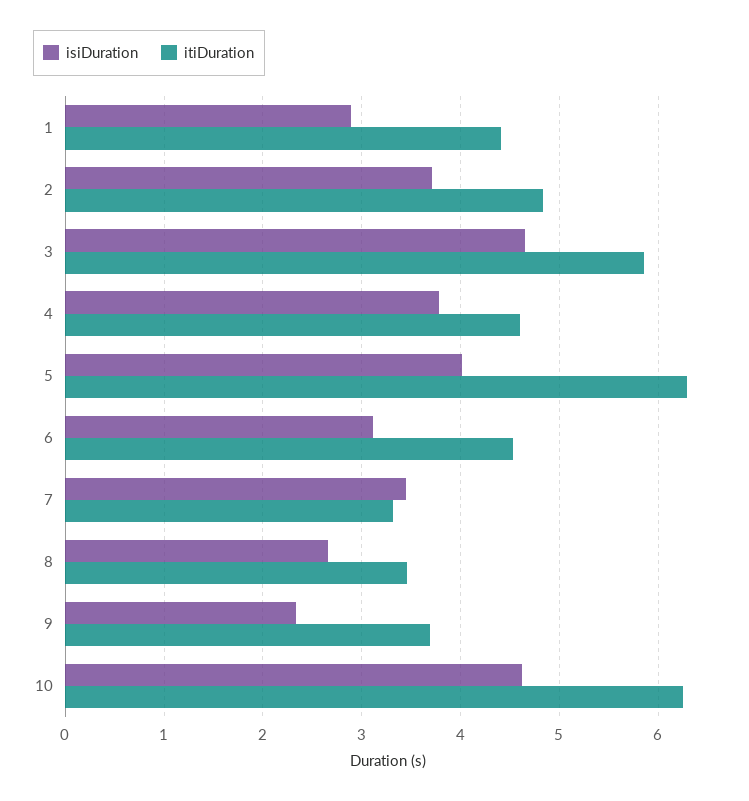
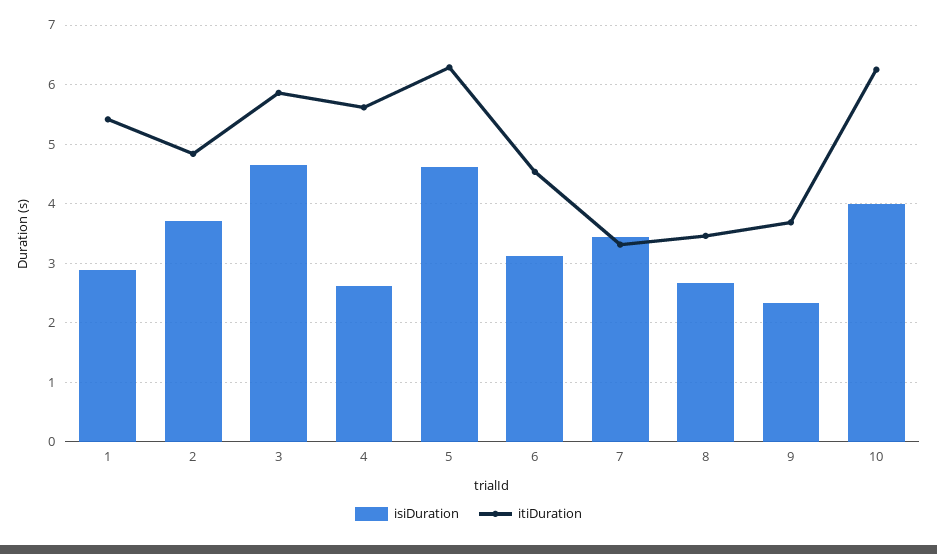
itiDuration, 1: 4.4 -> 5.4
isiDuration, 4: 3.8 -> 2.6
itiDuration, 4: 4.6 -> 5.6
isiDuration, 5: 4 -> 4.6
isiDuration, 10: 4.6 -> 4

